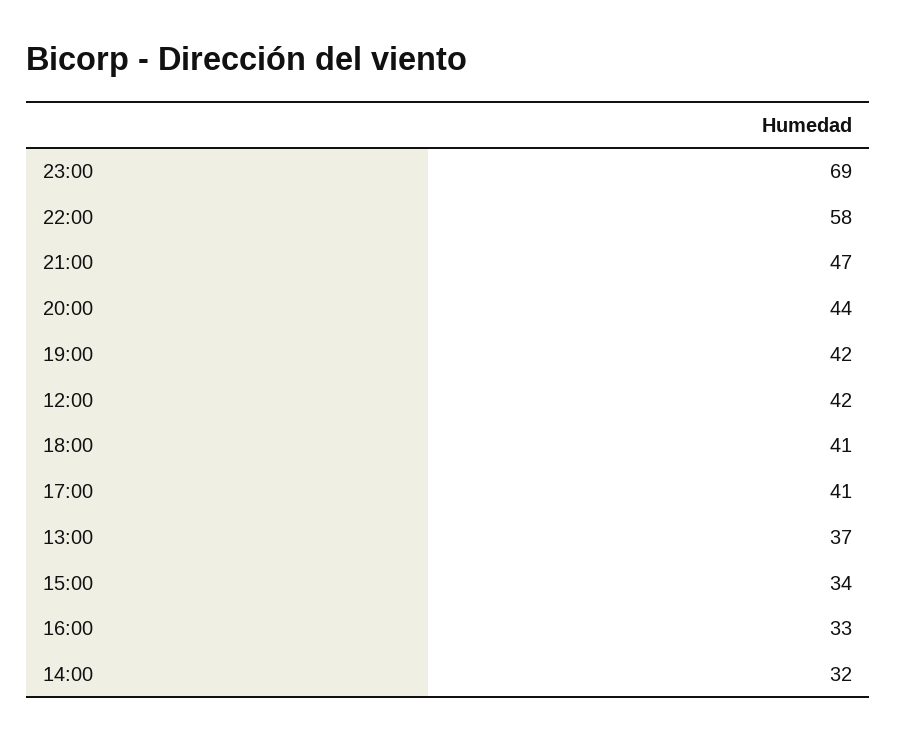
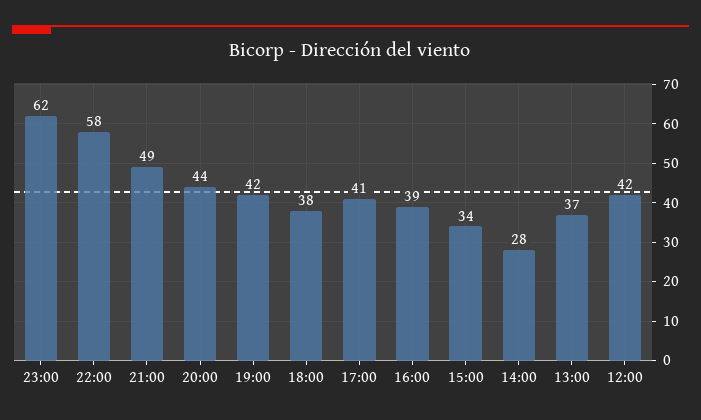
23:00: 69 -> 62
21:00: 47 -> 49
18:00: 41 -> 38
16:00: 33 -> 39
14:00: 32 -> 28

